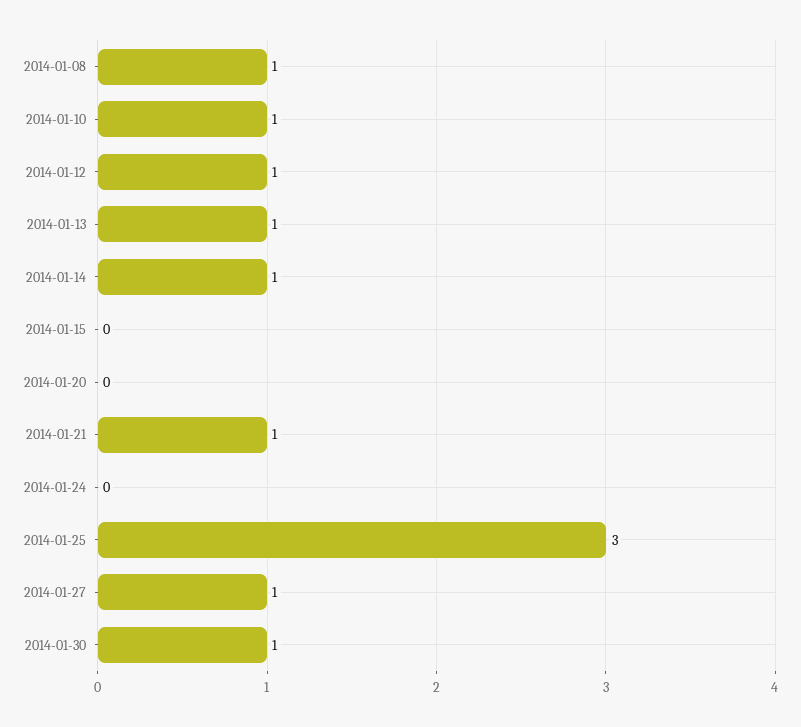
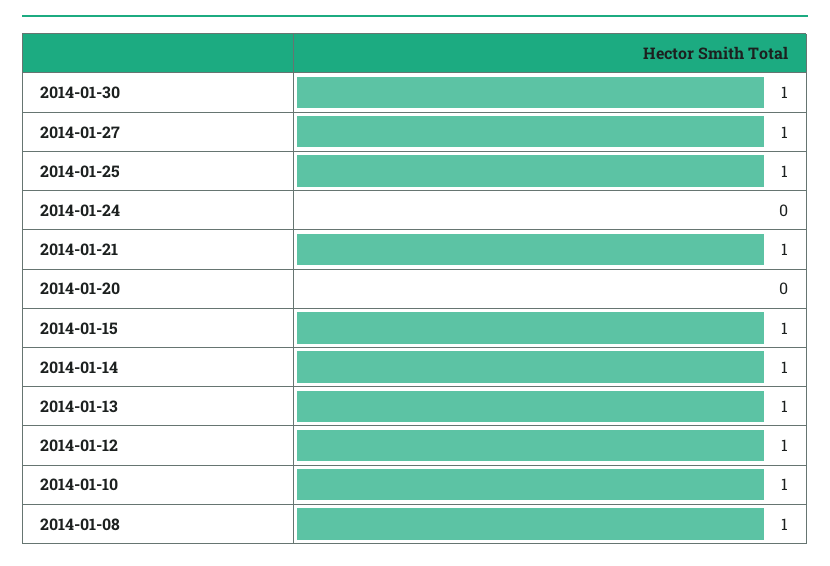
2014-01-15: 0 -> 1
2014-01-25: 3 -> 1

